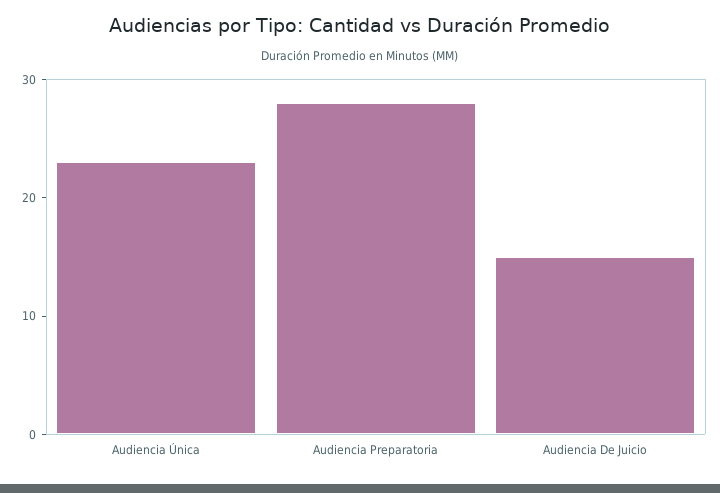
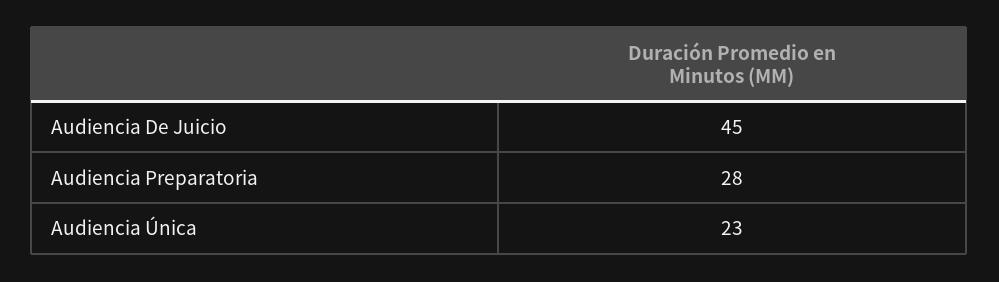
Audiencia De Juicio: 15 -> 45

